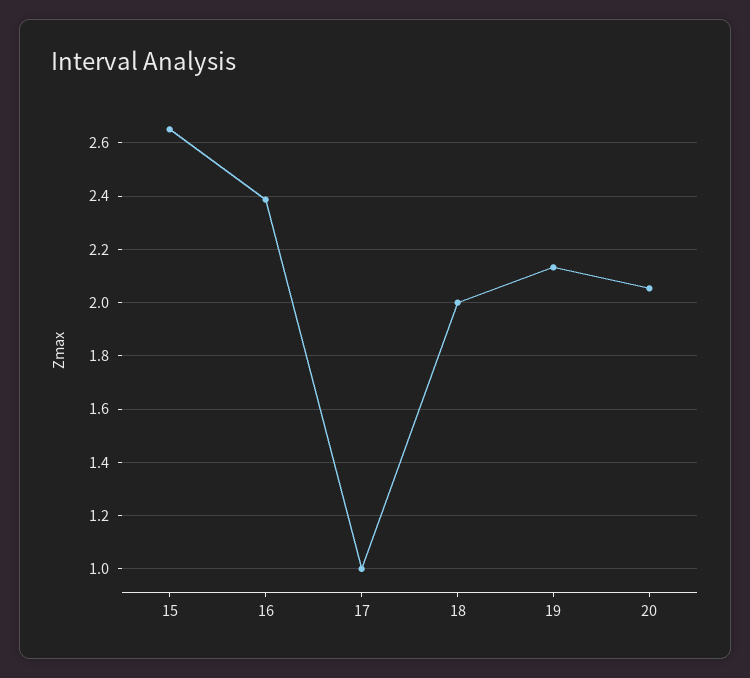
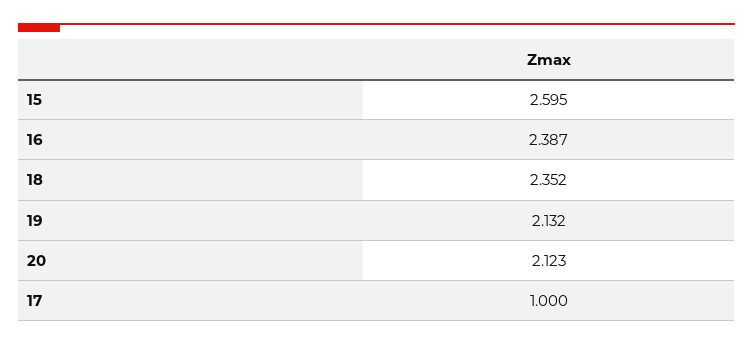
15: 2.65 -> 2.595
18: 2 -> 2.352
20: 2.05 -> 2.123

